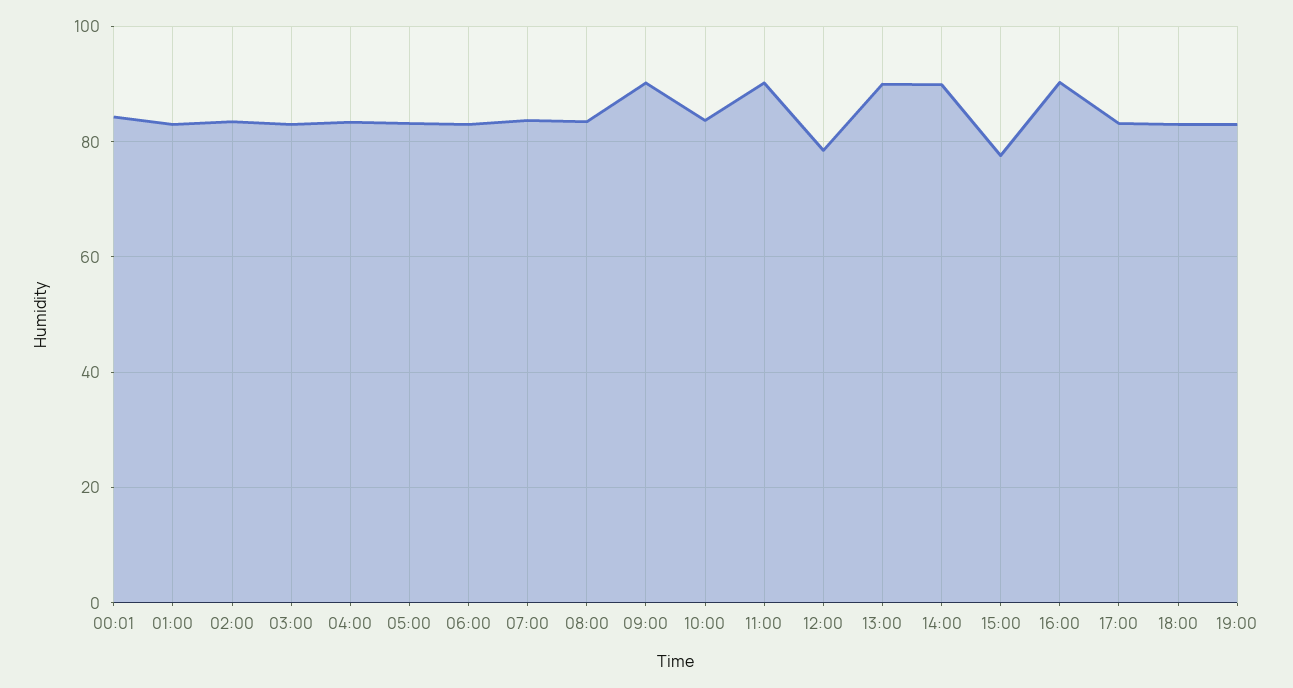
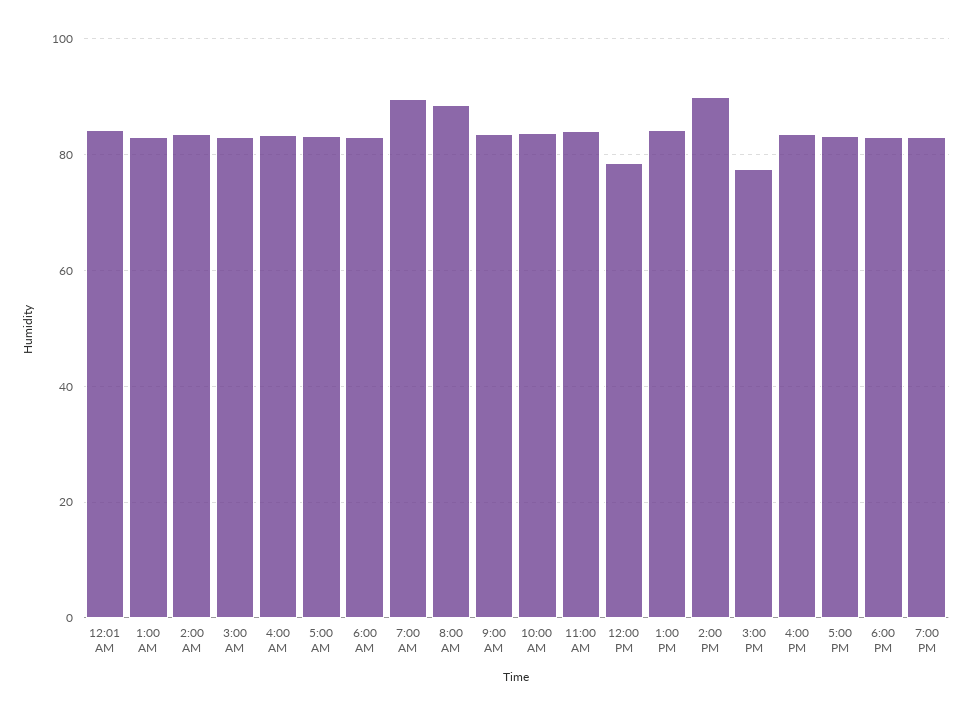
07:00: 84 -> 90
08:00: 84 -> 88
09:00: 90 -> 84
11:00: 90 -> 84
13:00: 90 -> 84
16:00: 90 -> 84

